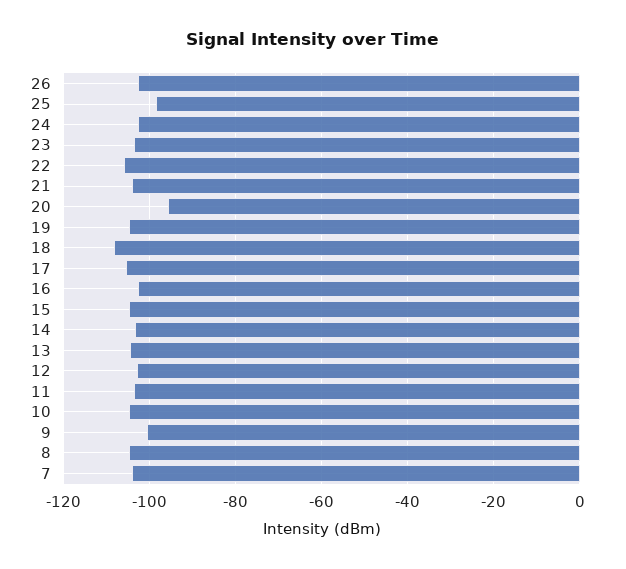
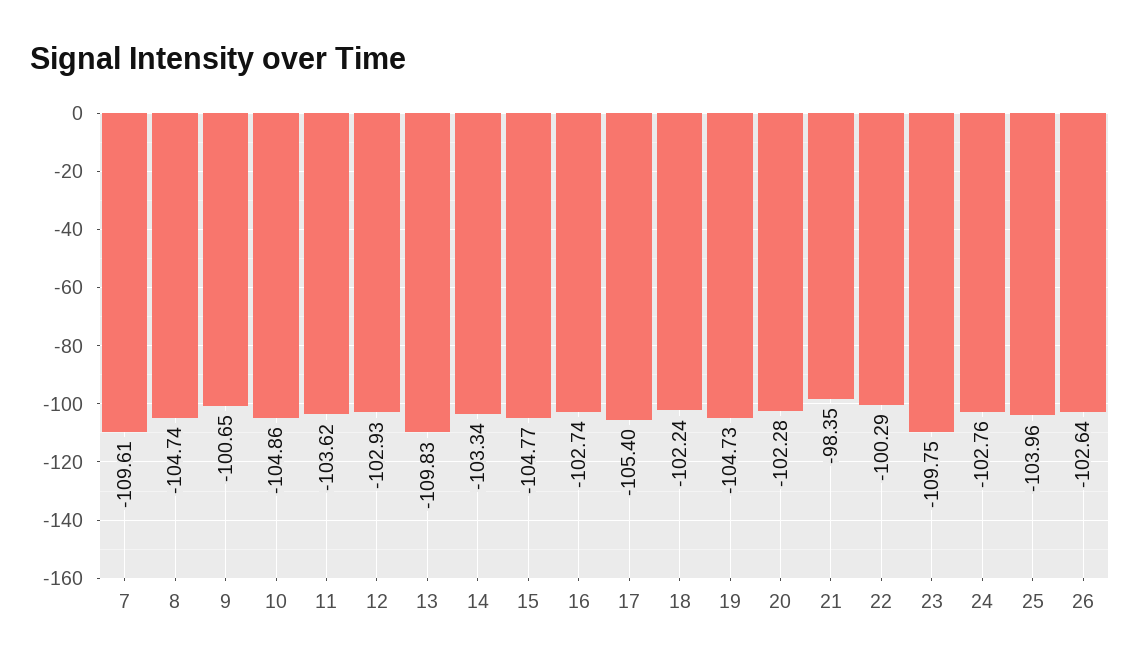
25: -98 -> -103.96
23: -104 -> -109.75
22: -106 -> -100.29
21: -104 -> -98.35
20: -96 -> -102.28
18: -108 -> -102.24
13: -104 -> -109.83
7: -104 -> -109.61

